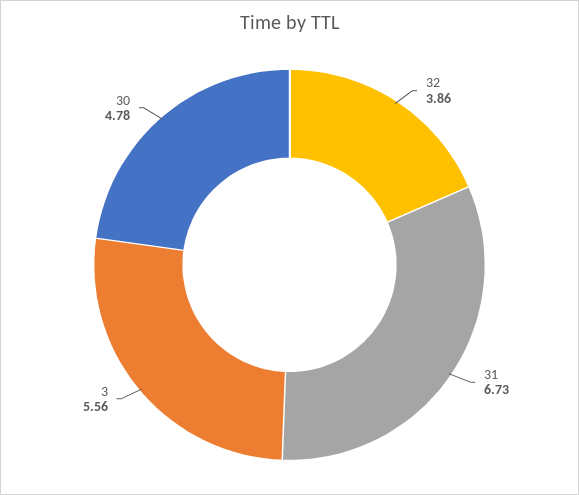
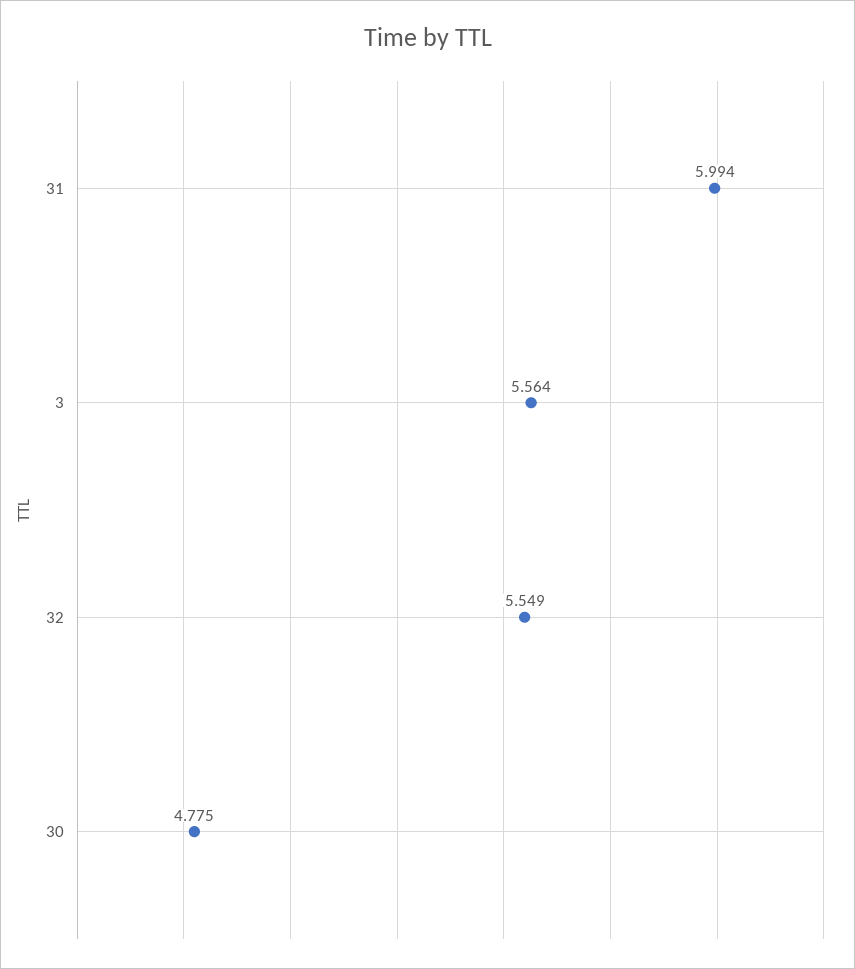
32: 3.86 -> 5.549
31: 6.73 -> 5.994

